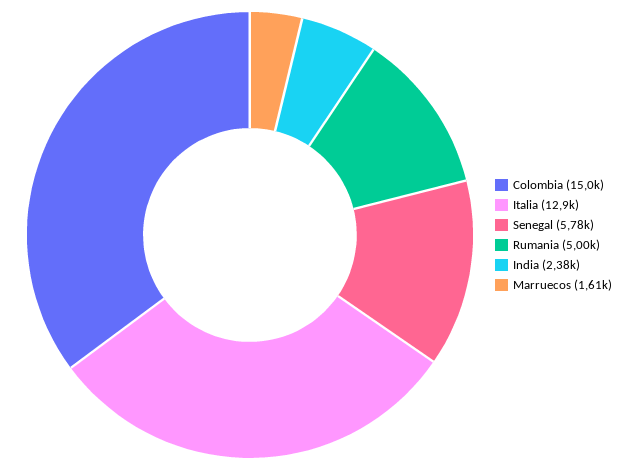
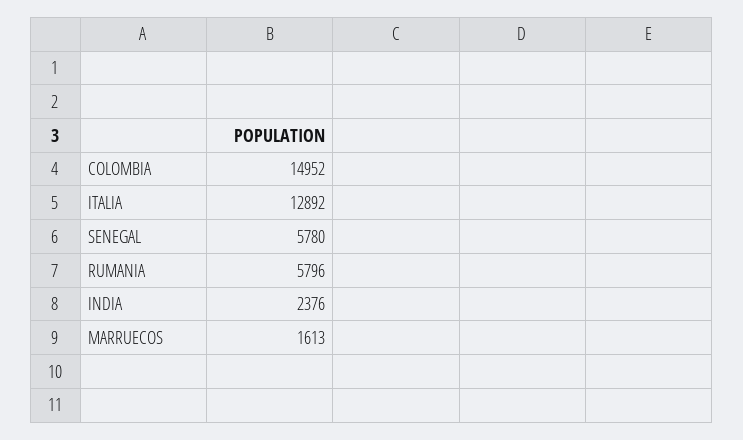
Rumania: 5000 -> 5796

